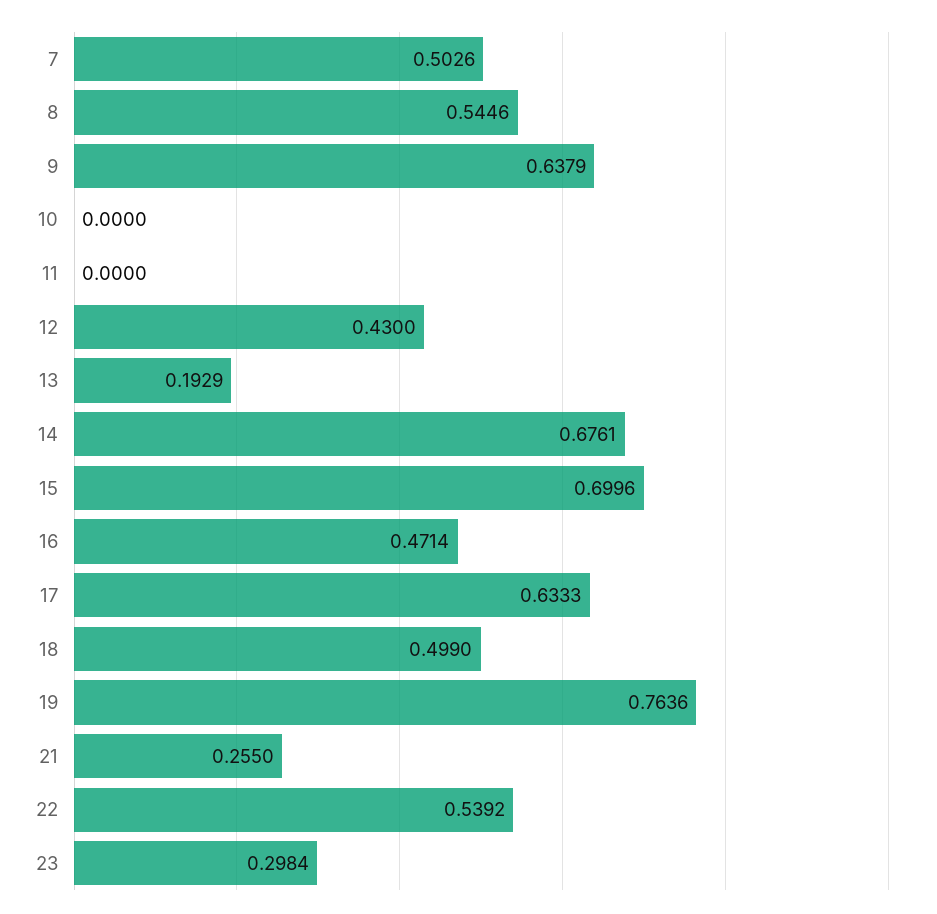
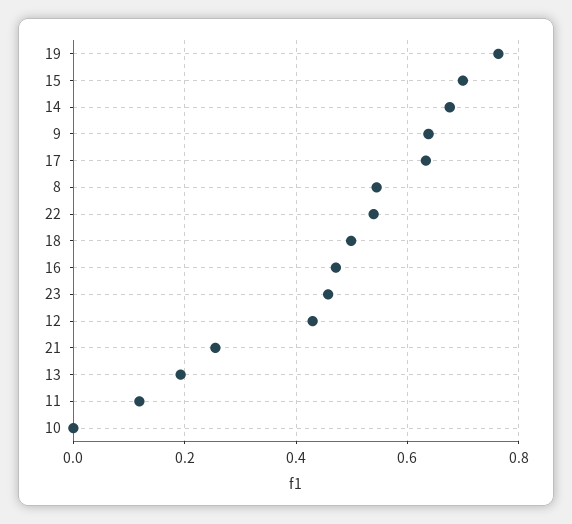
7: 0.5026 -> none
11: 0 -> 0.12
23: 0.2984 -> 0.46

